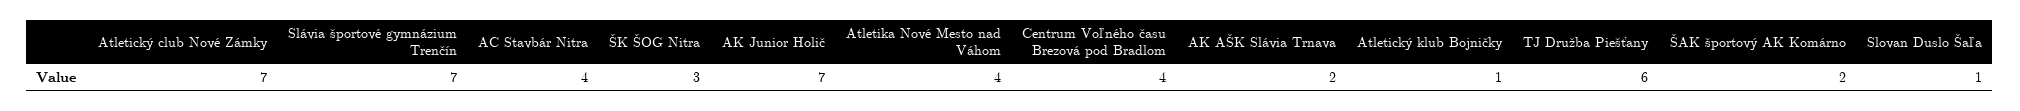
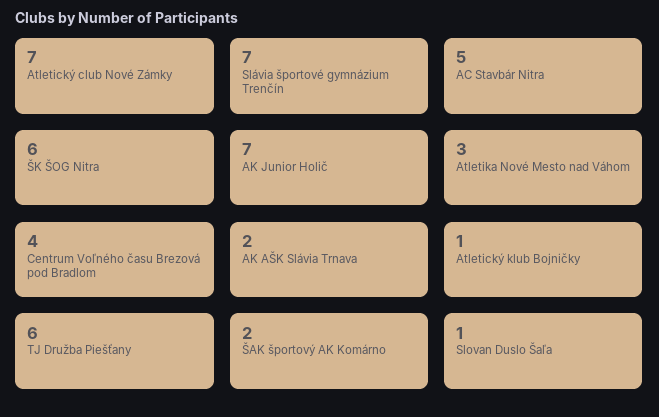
AC Stavbár Nitra: 4 -> 5
ŠK ŠOG Nitra: 3 -> 6
Atletika Nové Mesto nad Váhom: 4 -> 3

